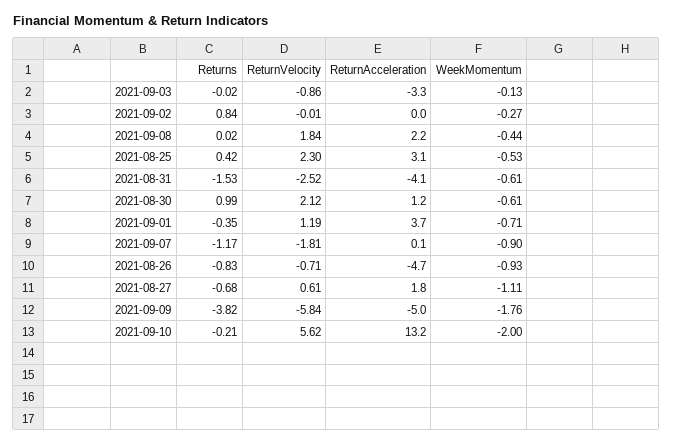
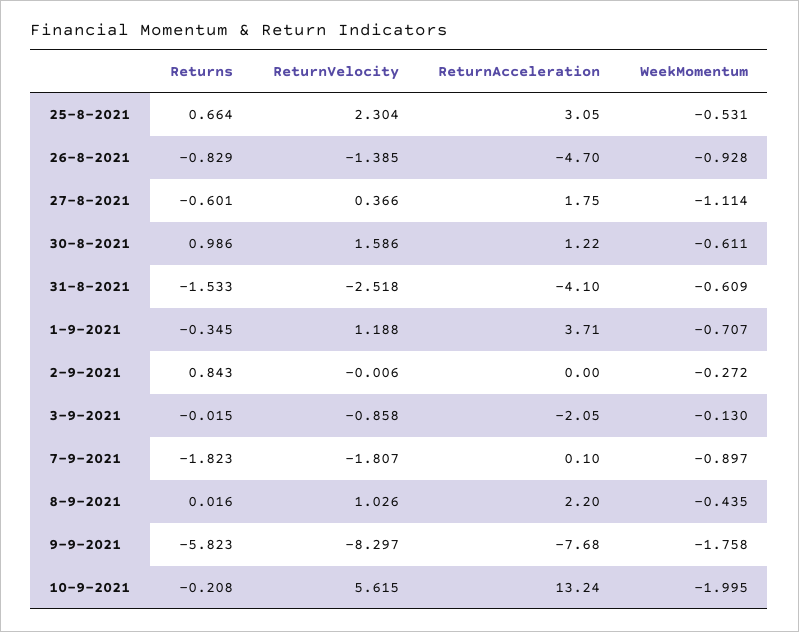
ReturnAcceleration, 2021-09-03: -3.3 -> -2.05
ReturnVelocity, 2021-09-08: 1.84 -> 1.026
Returns, 2021-08-25: 0.42 -> 0.664
ReturnVelocity, 2021-08-30: 2.12 -> 1.586
Returns, 2021-09-07: -1.17 -> -1.823
ReturnVelocity, 2021-08-26: -0.71 -> -1.385
Returns, 2021-08-27: -0.68 -> -0.601
ReturnVelocity, 2021-08-27: 0.61 -> 0.366
Returns, 2021-09-09: -3.82 -> -5.823
ReturnVelocity, 2021-09-09: -5.84 -> -8.297
ReturnAcceleration, 2021-09-09: -5 -> -7.68

